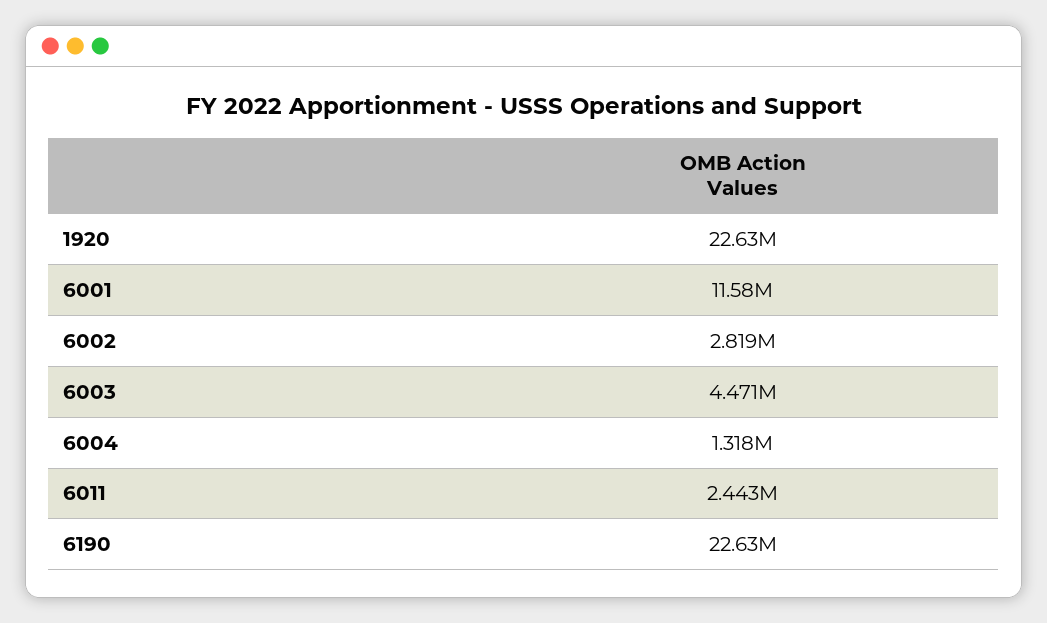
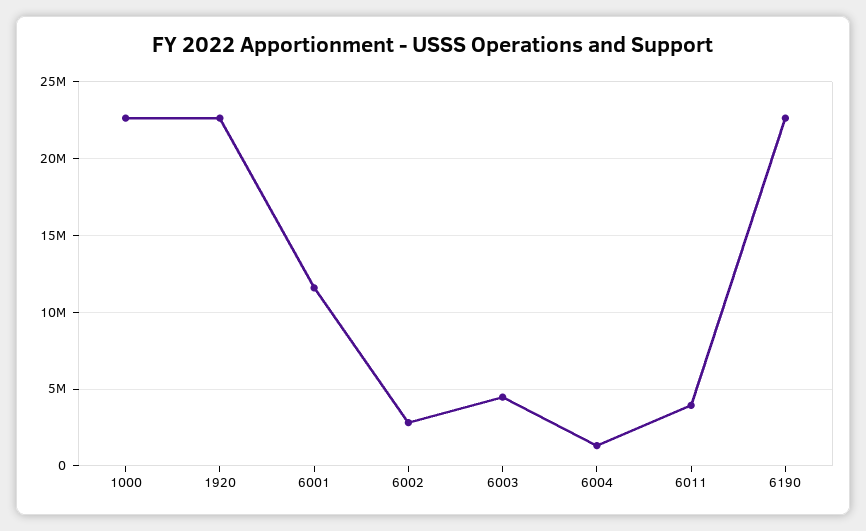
6011: 2443000 -> 4000000
1000: none -> 22500000

